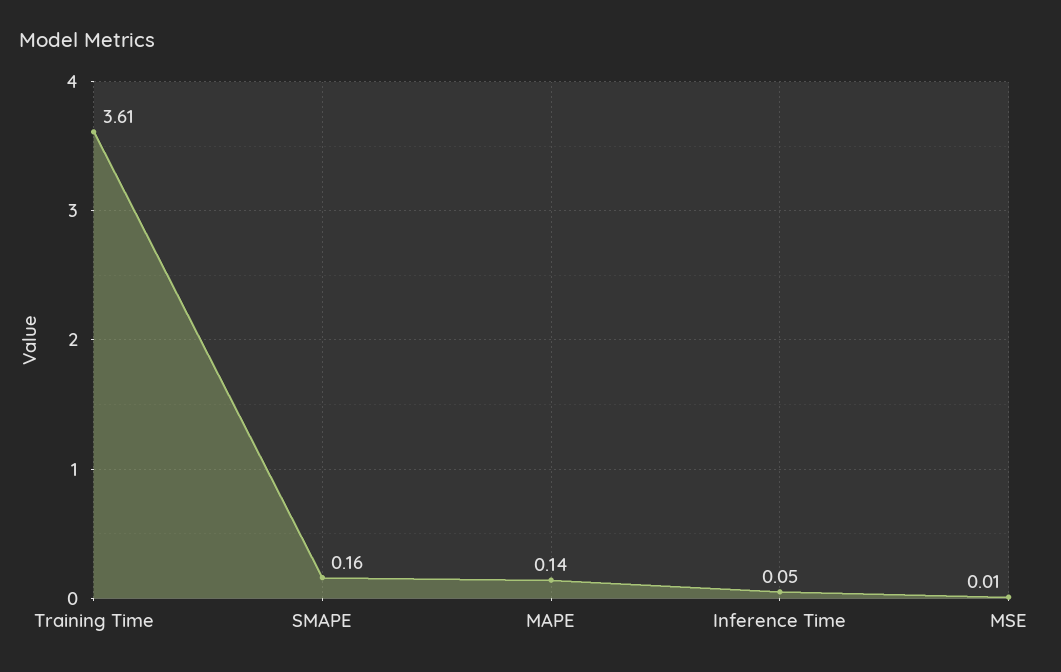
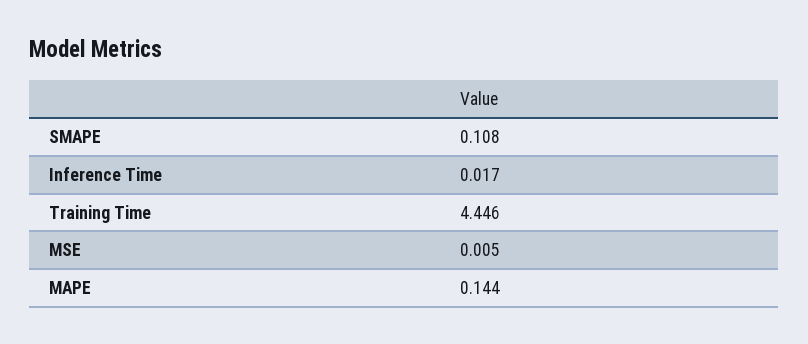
Training Time: 3.61 -> 4.446
SMAPE: 0.16 -> 0.108
Inference Time: 0.05 -> 0.017

